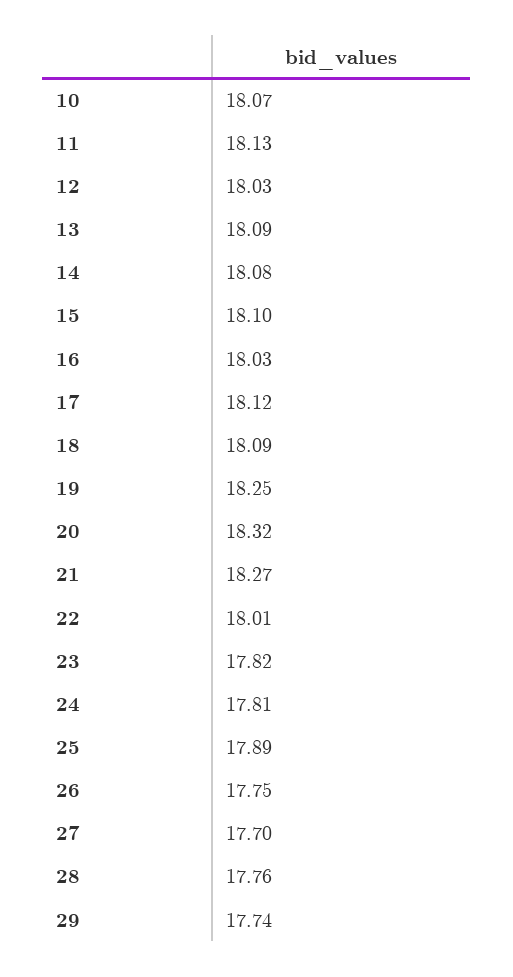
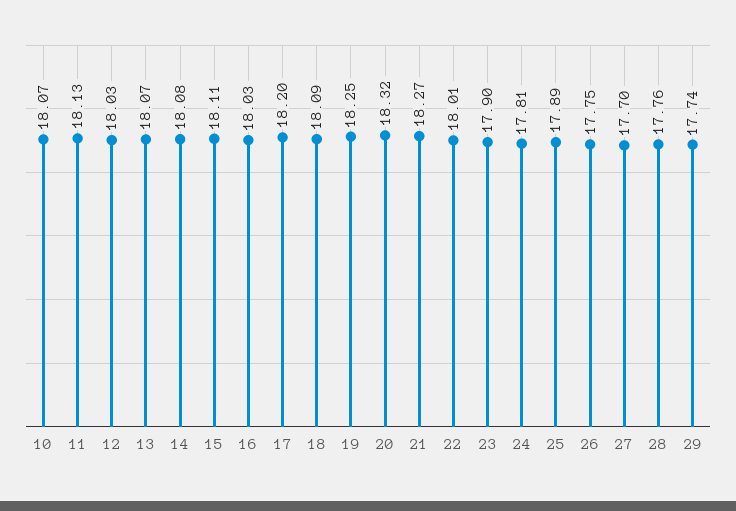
13: 18.09 -> 18.07
15: 18.1 -> 18.11
17: 18.12 -> 18.2
23: 17.82 -> 17.9

